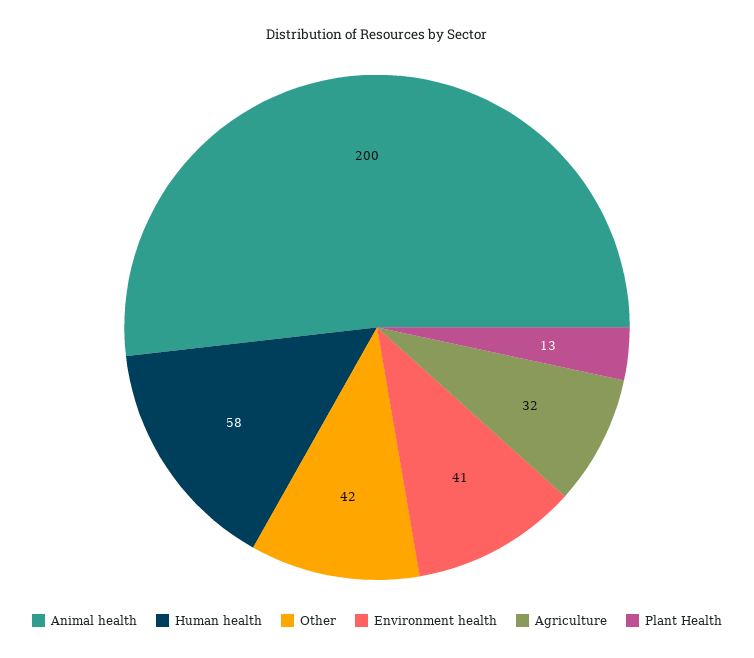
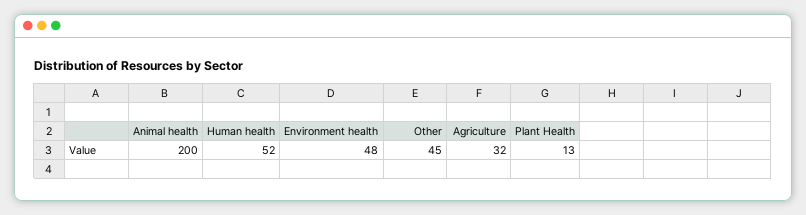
Human health: 58 -> 52
Other: 42 -> 45
Environment health: 41 -> 48

